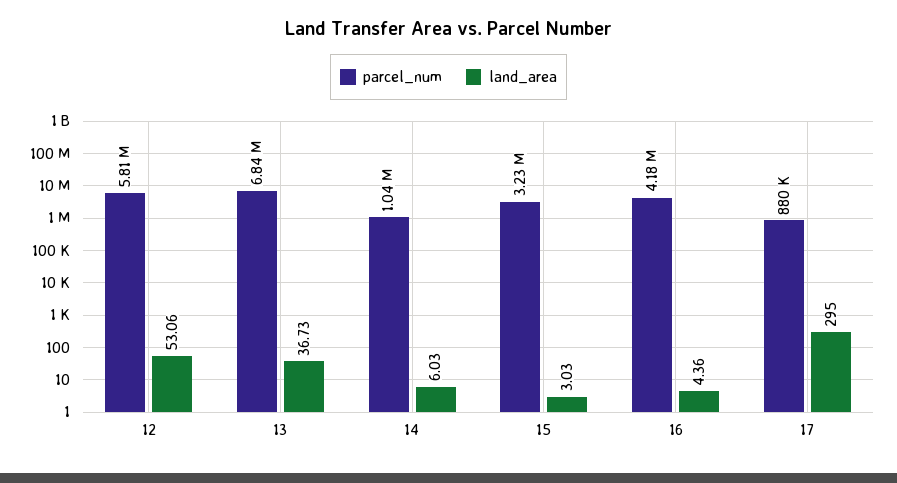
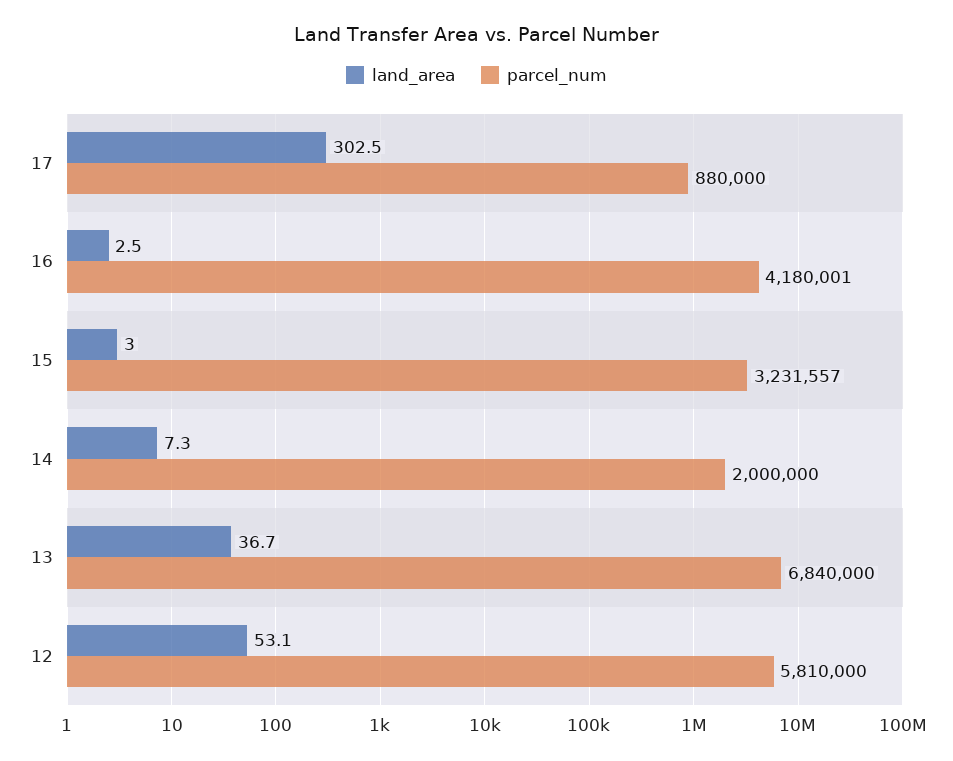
parcel_num, 14: 1040000 -> 2000000
land_area, 14: 6.03 -> 7.3
land_area, 16: 4.36 -> 2.5
land_area, 17: 295 -> 302.5

